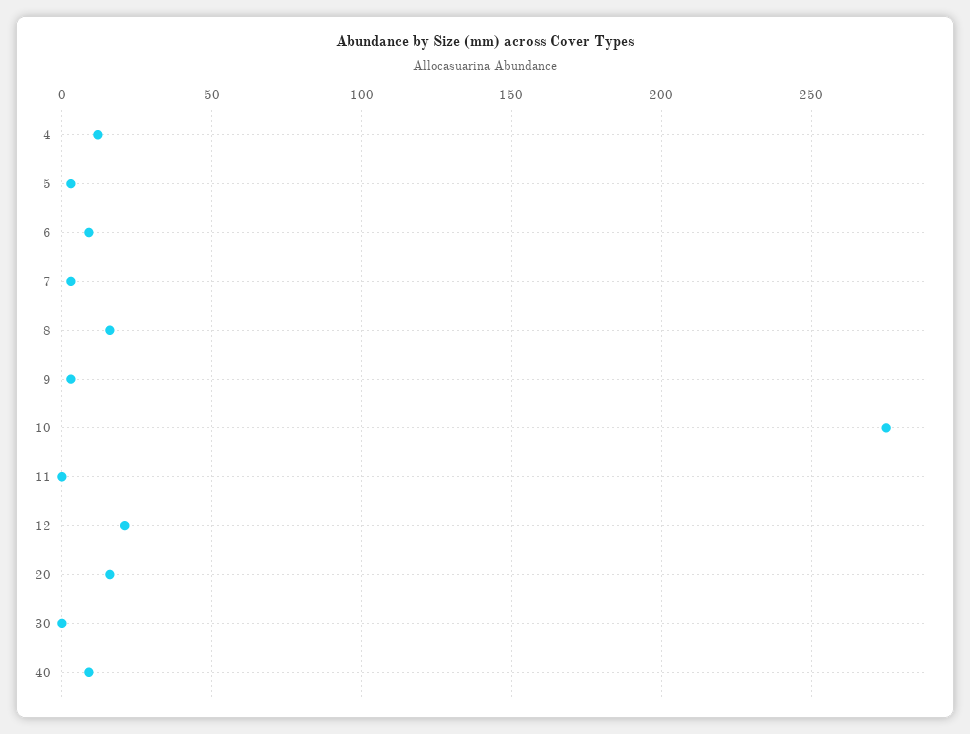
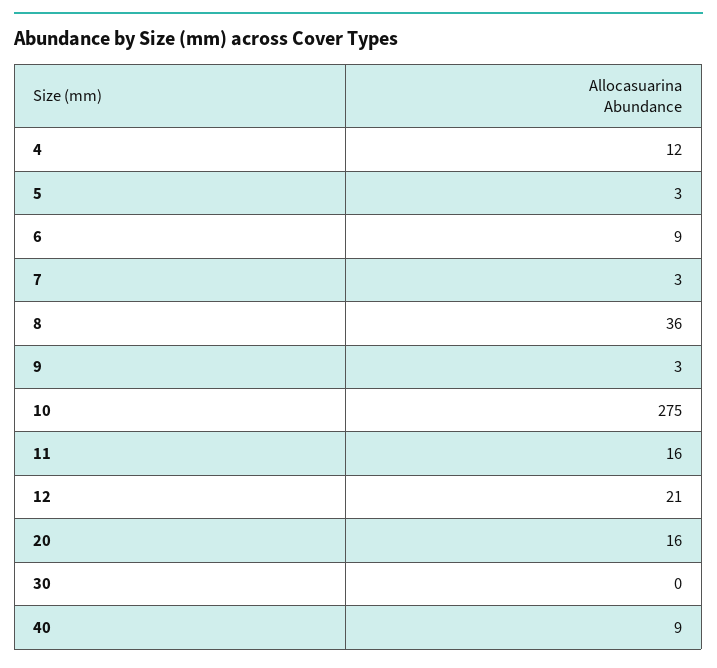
8: 15 -> 36
11: 0 -> 16

